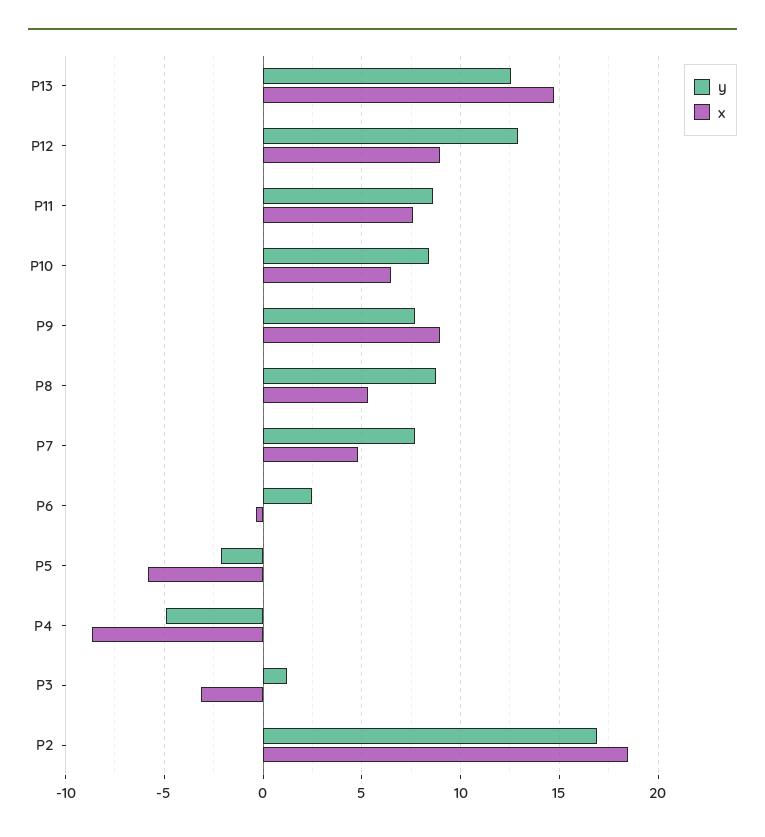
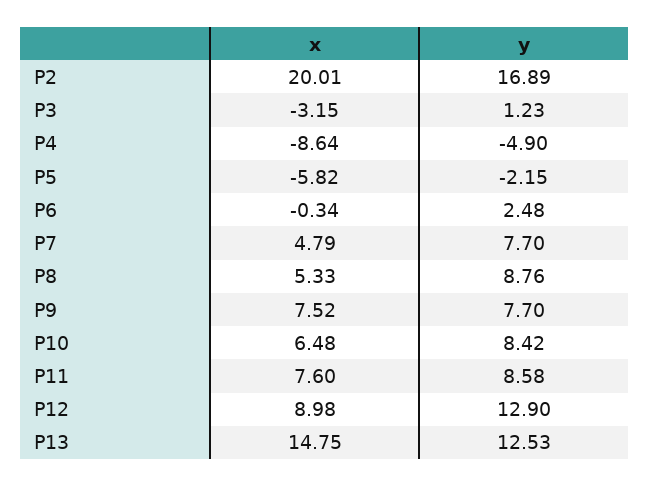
x, P9: 9 -> 7.52
x, P2: 18.5 -> 20.01

